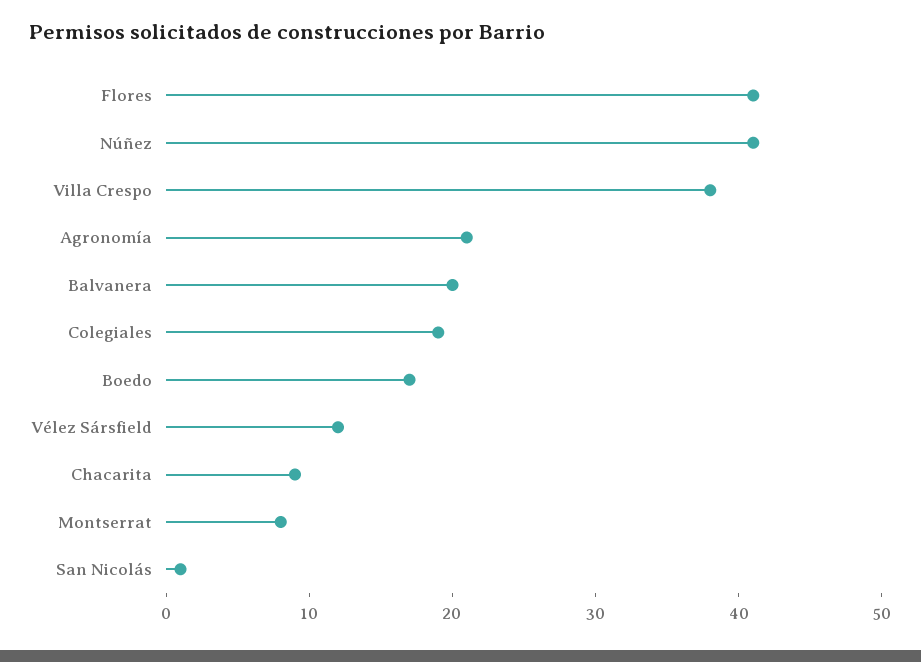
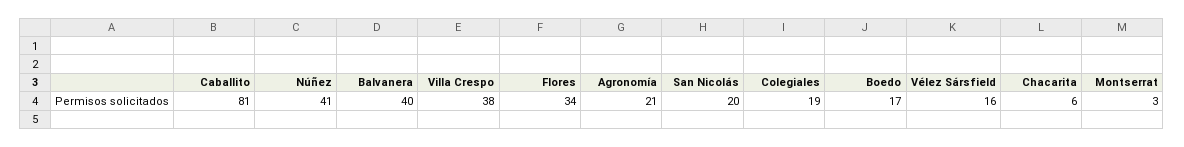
Flores: 41 -> 34
Balvanera: 20 -> 40
Vélez Sársfield: 12 -> 16
Chacarita: 9 -> 6
Montserrat: 8 -> 3
San Nicolás: 1 -> 20
Caballito: none -> 81

